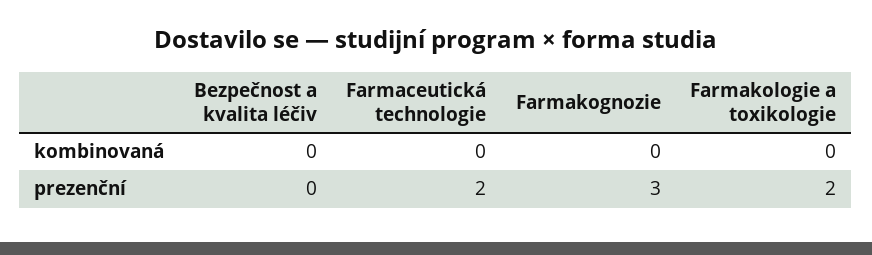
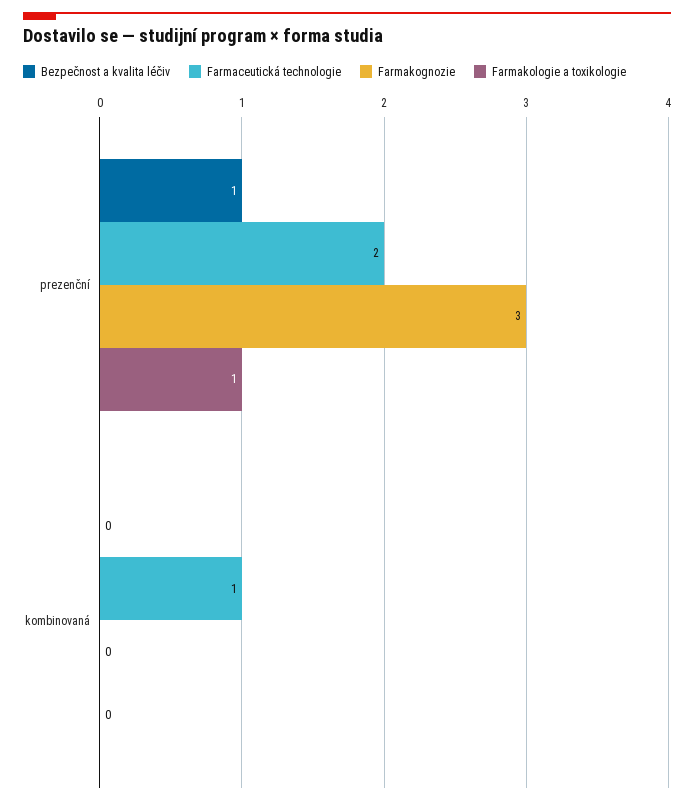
Farmaceutická technologie, kombinovaná: 0 -> 1
Bezpečnost a kvalita léčiv, prezenční: 0 -> 1
Farmakologie a toxikologie, prezenční: 2 -> 1

